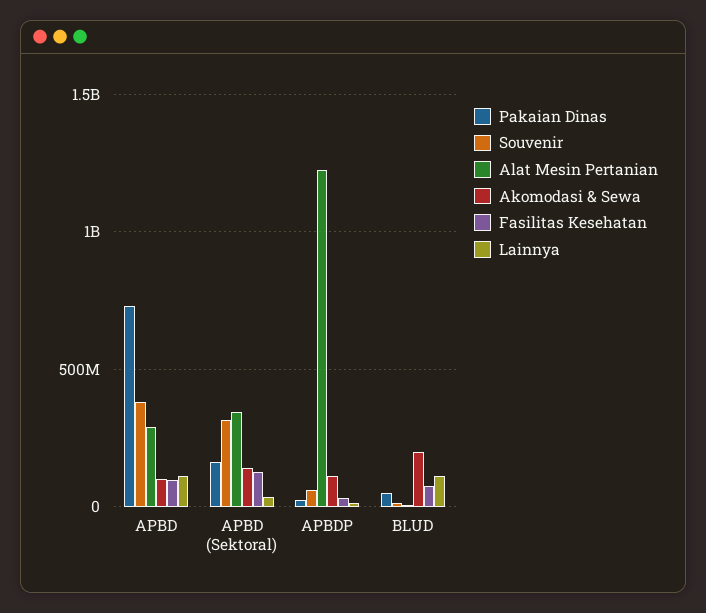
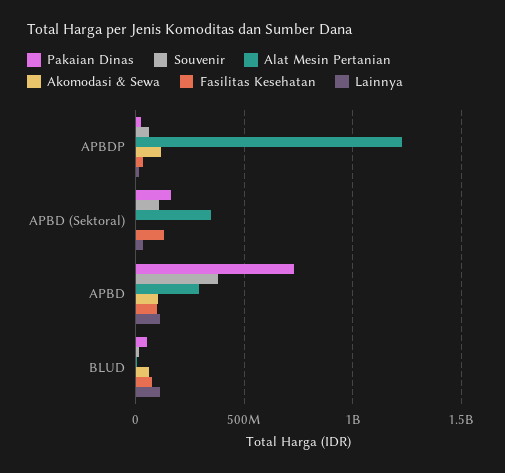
Souvenir, APBD (Sektoral): 300000000 -> 100000000
Akomodasi & Sewa, APBD (Sektoral): 150000000 -> 0
Akomodasi & Sewa, BLUD: 200000000 -> 50000000

